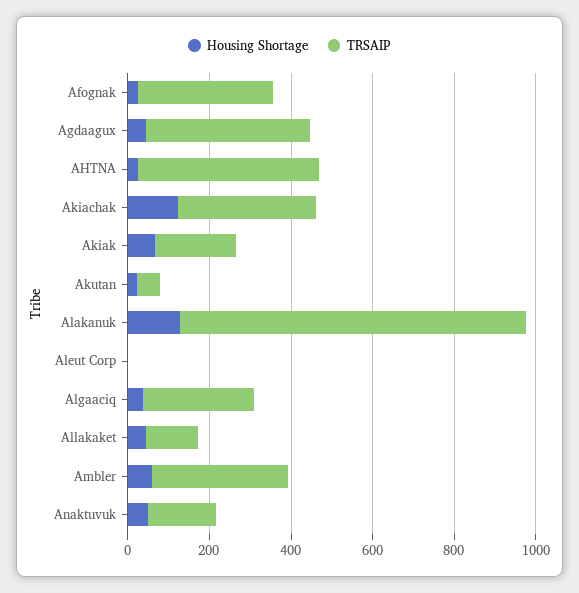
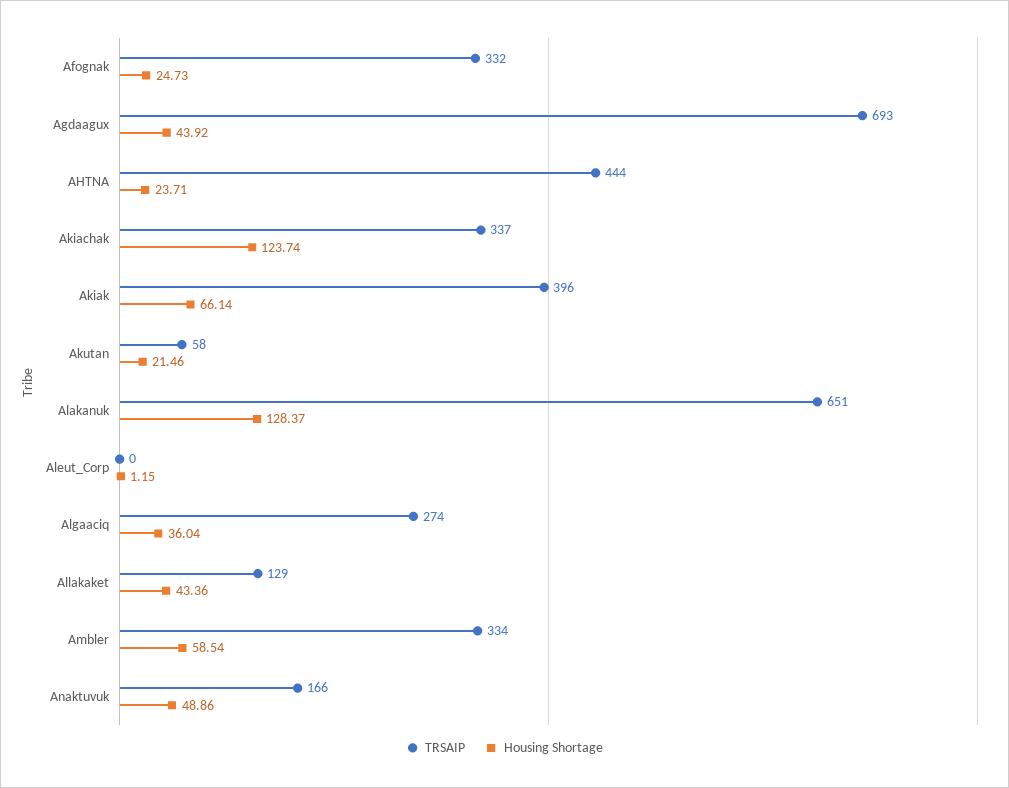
TRSAIP, Agdaagux: 400 -> 693
TRSAIP, Akiak: 200 -> 396
TRSAIP, Alakanuk: 850 -> 651

